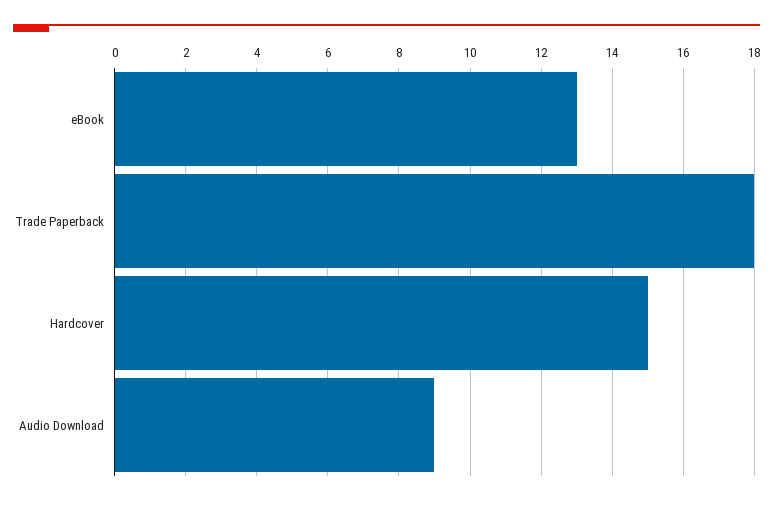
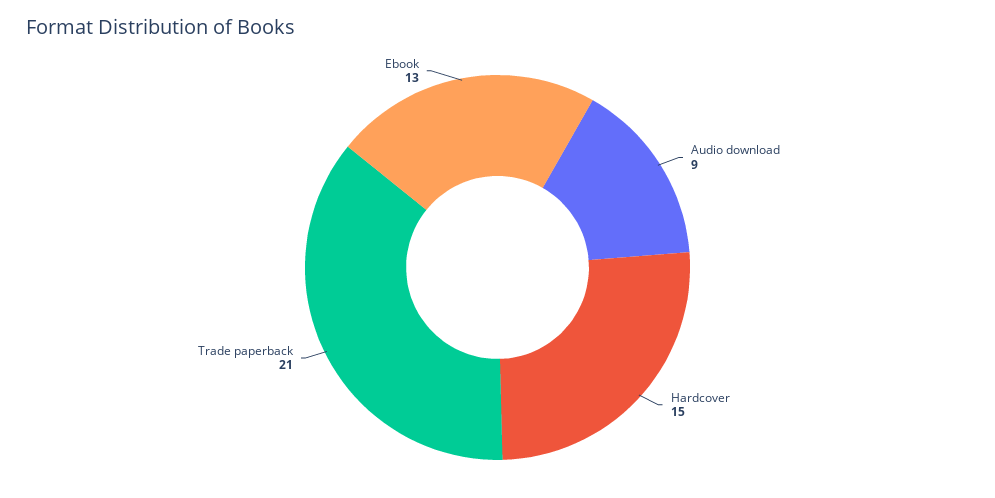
Trade Paperback: 18 -> 21

